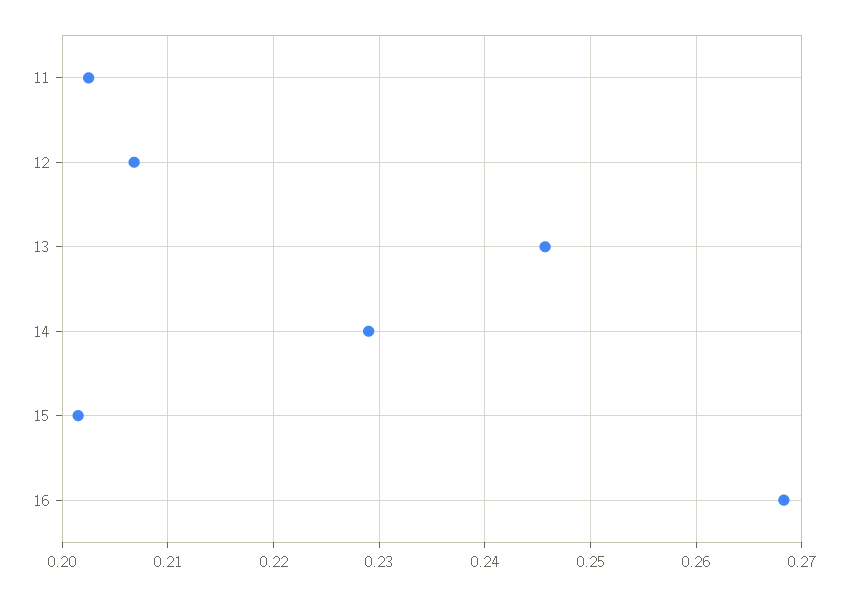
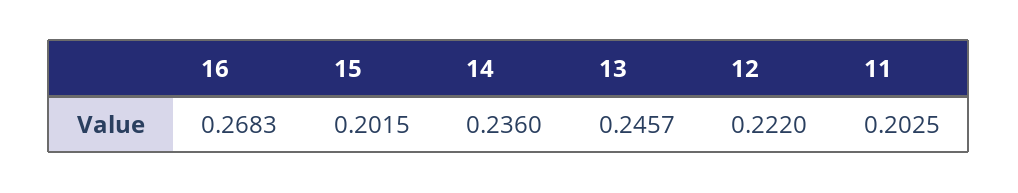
12: 0.207 -> 0.222
14: 0.229 -> 0.236

